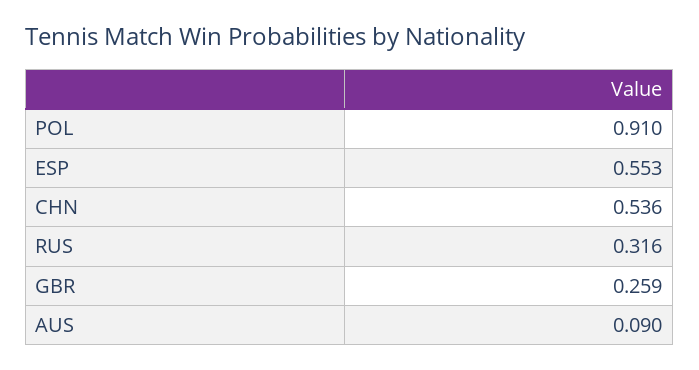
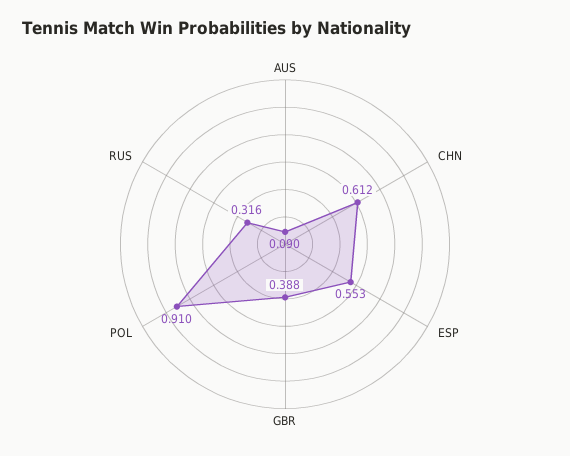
CHN: 0.536 -> 0.612
GBR: 0.259 -> 0.388

